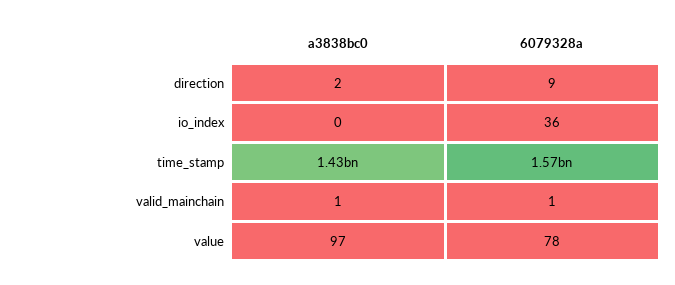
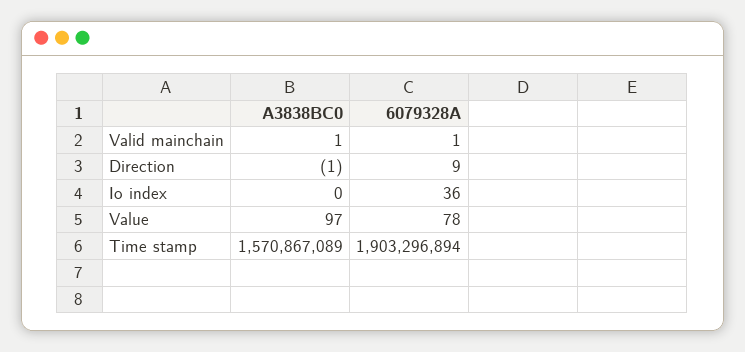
a3838bc0, direction: 2 -> -1
a3838bc0, time_stamp: 1430000000 -> 1570867089
6079328a, time_stamp: 1570000000 -> 1903296894

